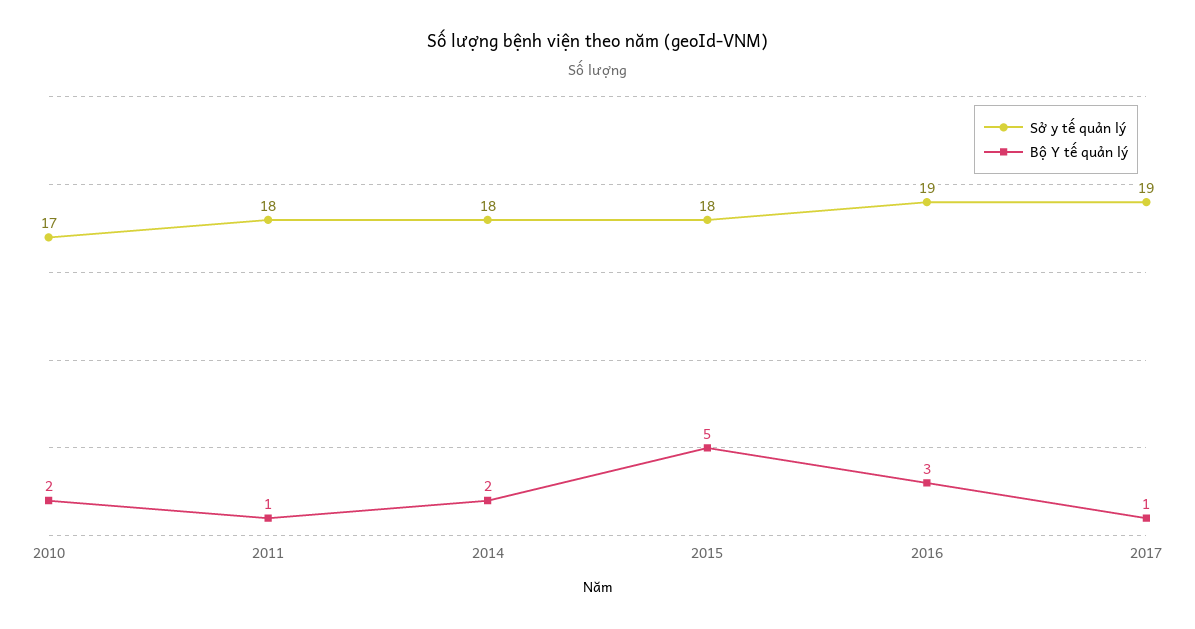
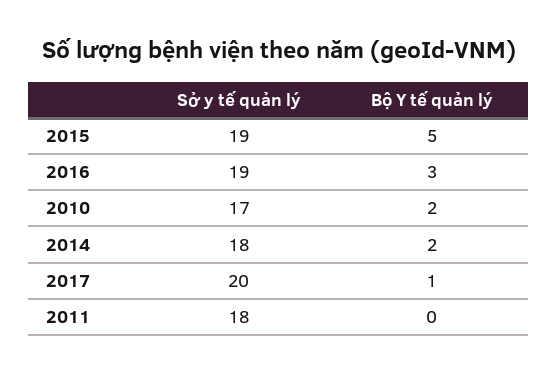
Bộ Y tế quản lý, 2011: 1 -> 0
Sở y tế quản lý, 2015: 18 -> 19
Sở y tế quản lý, 2017: 19 -> 20

